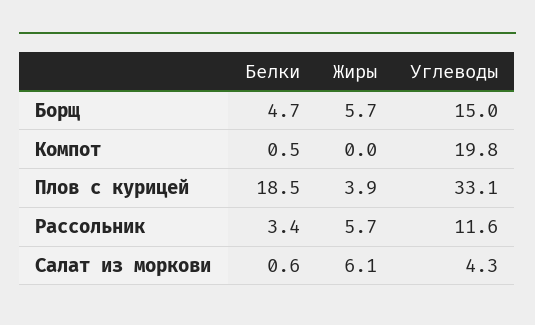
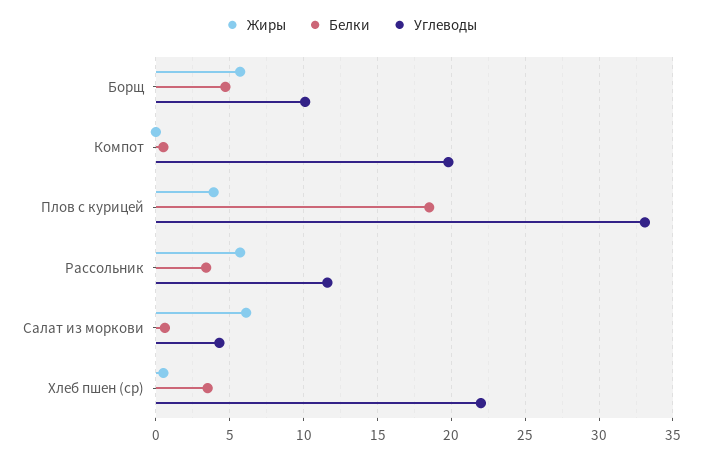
Углеводы, Борщ: 15 -> 10
Жиры, Хлеб пшен (ср): none -> 0.5
Белки, Хлеб пшен (ср): none -> 3.5
Углеводы, Хлеб пшен (ср): none -> 22

